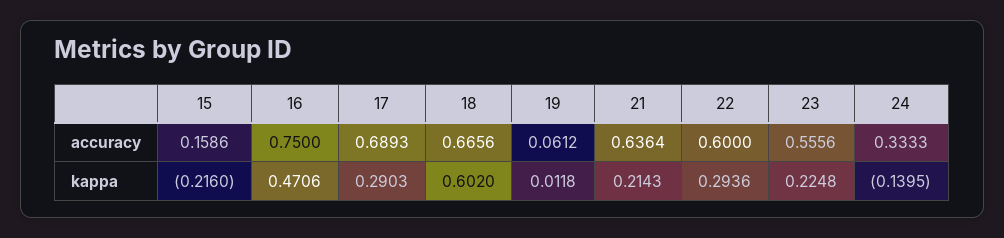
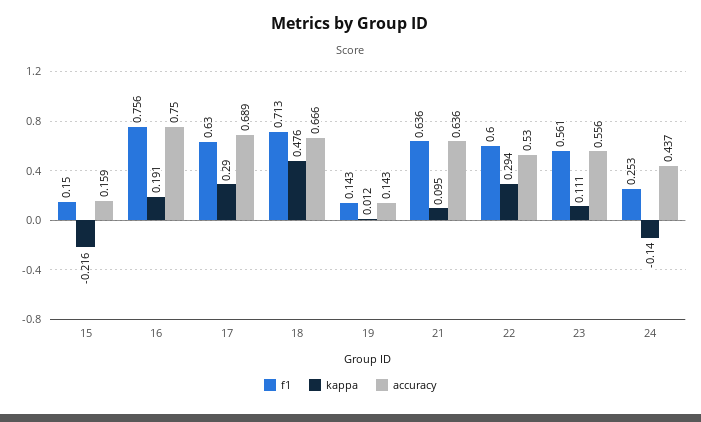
accuracy, 19: 0.0612 -> 0.143
accuracy, 22: 0.6 -> 0.53
accuracy, 24: 0.3333 -> 0.437
kappa, 16: 0.4706 -> 0.191
kappa, 18: 0.602 -> 0.476
kappa, 21: 0.2143 -> 0.095
kappa, 23: 0.2248 -> 0.111
f1, 15: none -> 0.15
f1, 16: none -> 0.756
f1, 17: none -> 0.63
f1, 18: none -> 0.713
f1, 19: none -> 0.143
f1, 21: none -> 0.636
f1, 22: none -> 0.6
f1, 23: none -> 0.561
f1, 24: none -> 0.253

